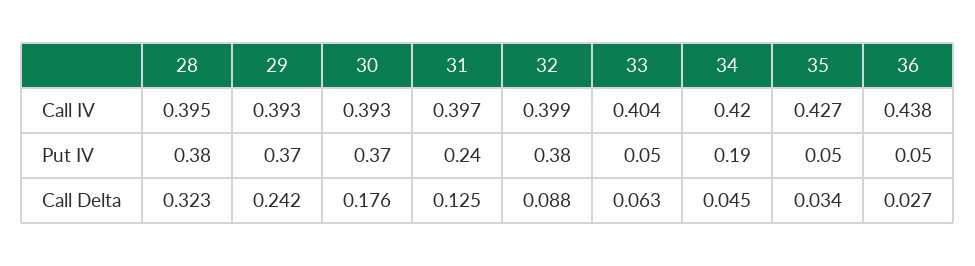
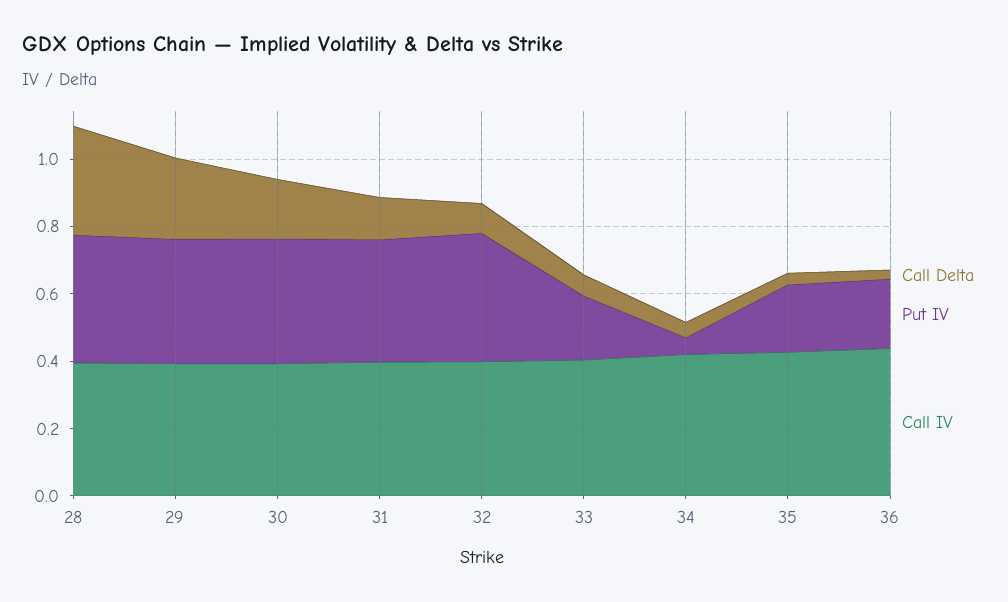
Put IV, 31: 0.24 -> 0.35
Put IV, 33: 0.05 -> 0.2
Put IV, 34: 0.19 -> 0.05
Put IV, 35: 0.05 -> 0.2
Put IV, 36: 0.05 -> 0.2

